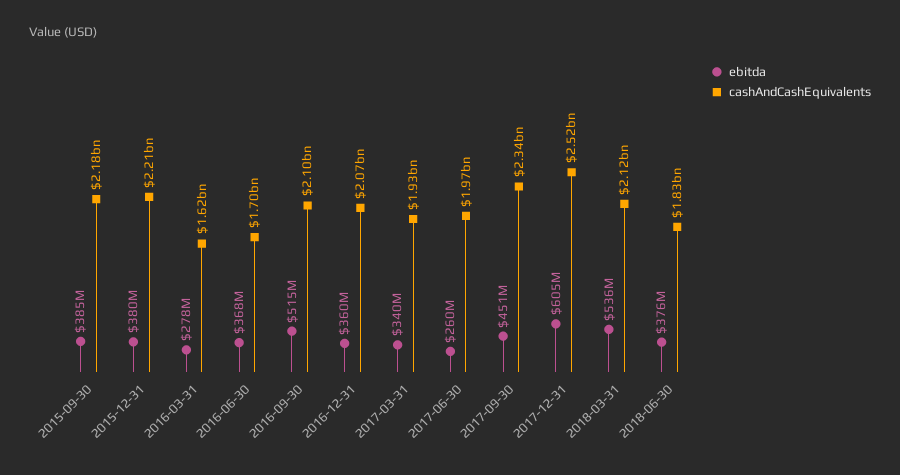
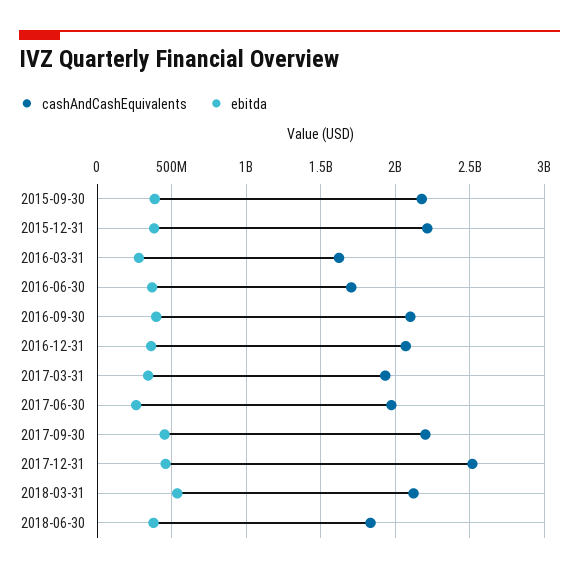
ebitda, 2016-09-30: 515000000 -> 400000000
cashAndCashEquivalents, 2017-09-30: 2340000000 -> 2200000000
ebitda, 2017-12-31: 605000000 -> 450000000

